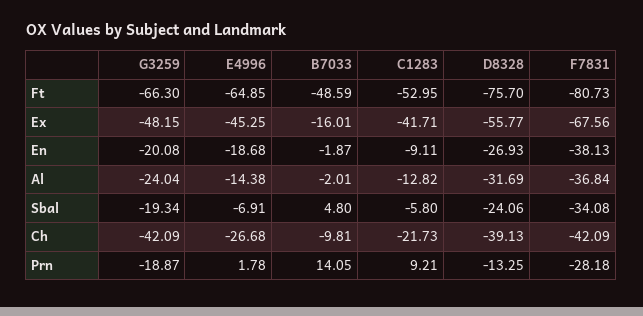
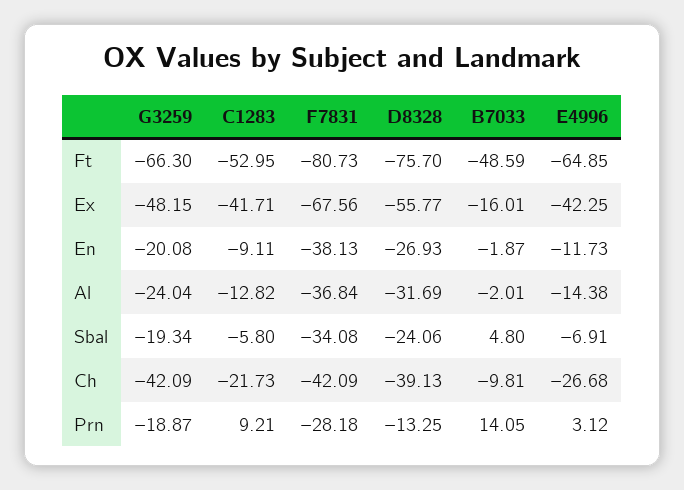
E4996, Ex: -45.25 -> -42.25
E4996, En: -18.68 -> -11.73
E4996, Prn: 1.78 -> 3.12

